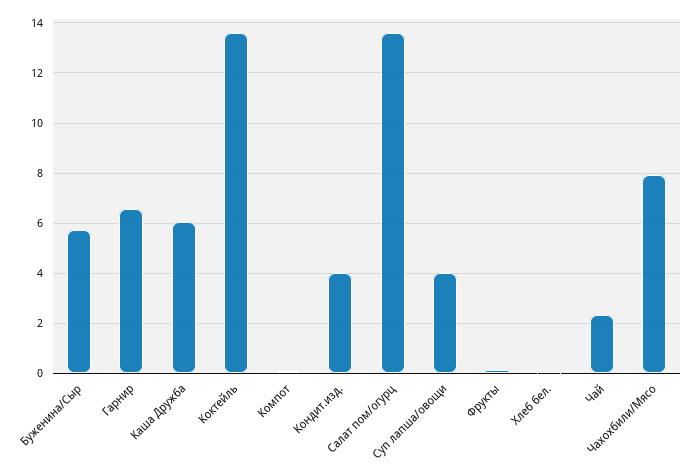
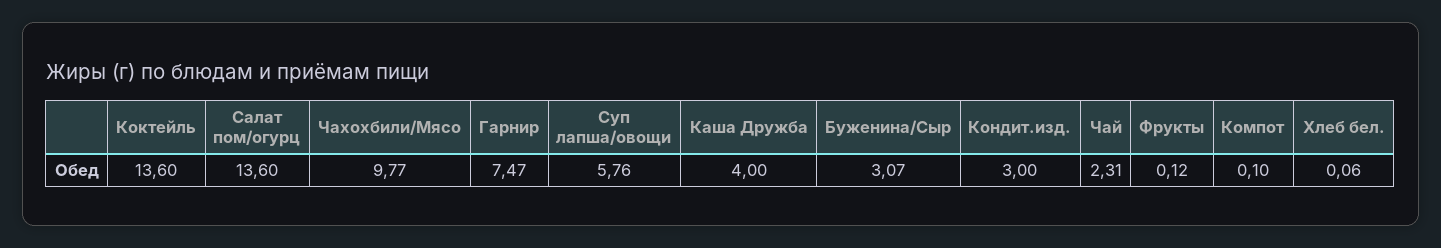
Буженина/Сыр: 5.75 -> 3.07
Гарнир: 6.5 -> 7.47
Каша Дружба: 6 -> 4
Кондит.изд.: 4 -> 3
Суп лапша/овощи: 4 -> 5.76
Чахохбили/Мясо: 8 -> 9.77

